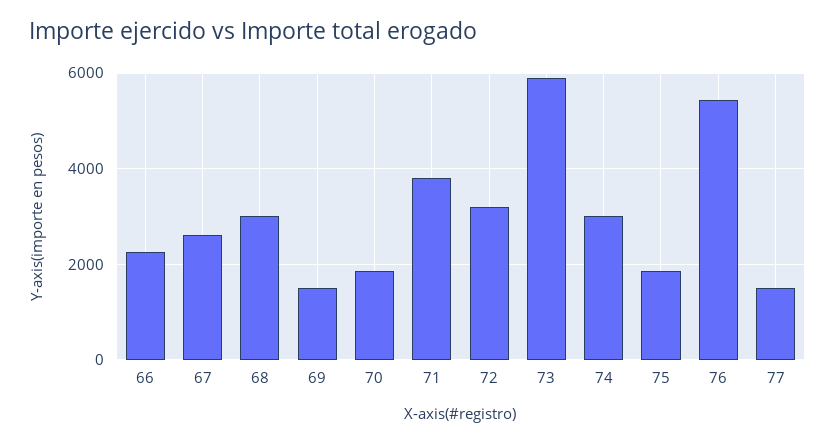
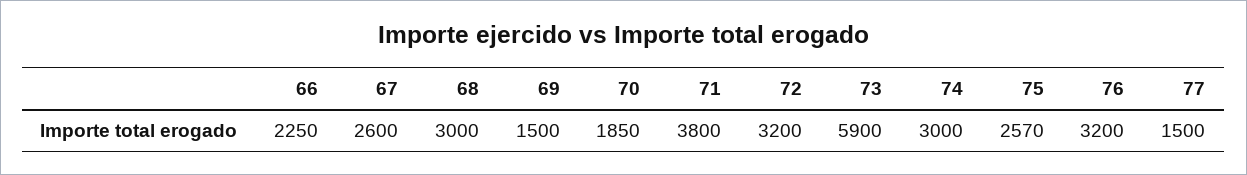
75: 1800 -> 2570
76: 5400 -> 3200

